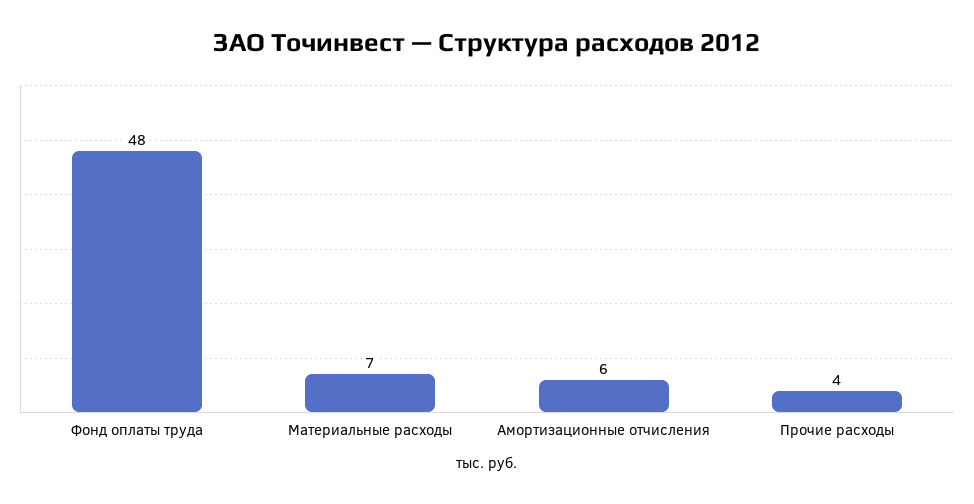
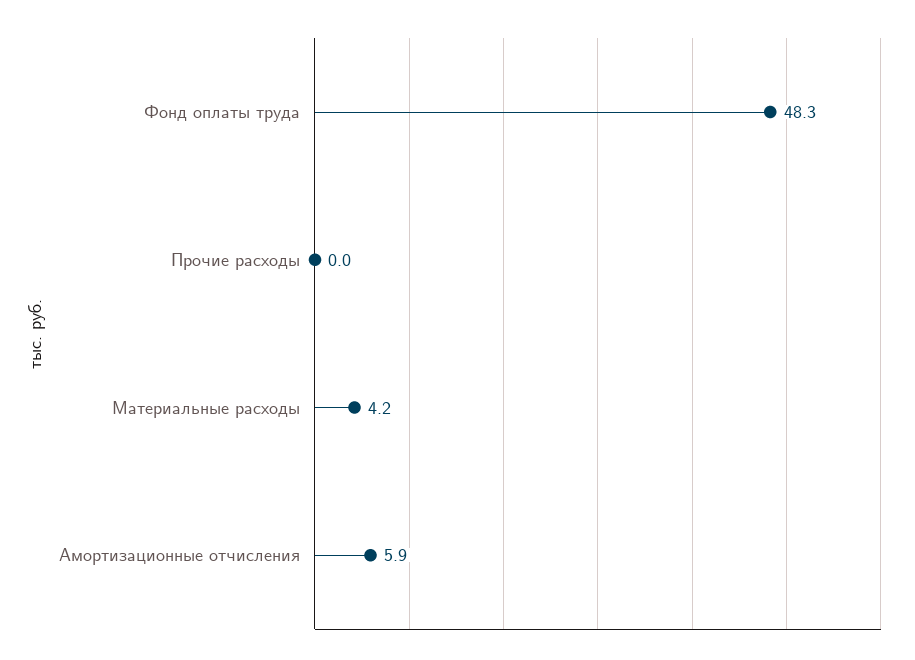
Материальные расходы: 7 -> 4.2
Прочие расходы: 4 -> 0

